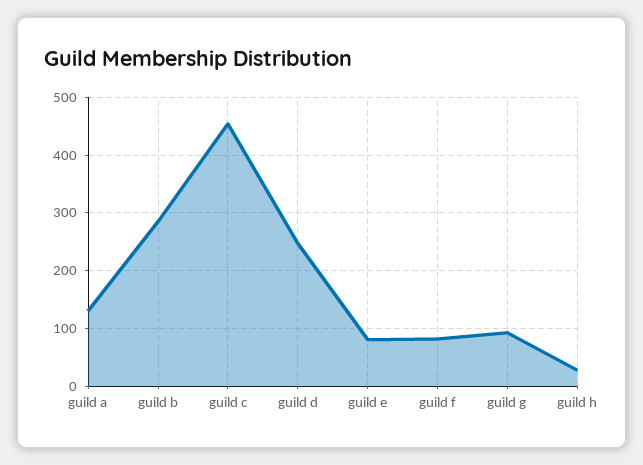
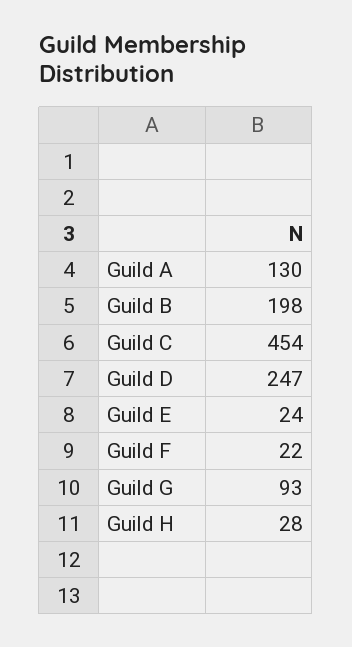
guild b: 280 -> 198
guild e: 80 -> 24
guild f: 80 -> 22

